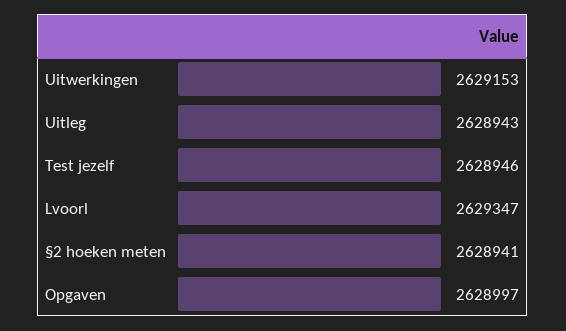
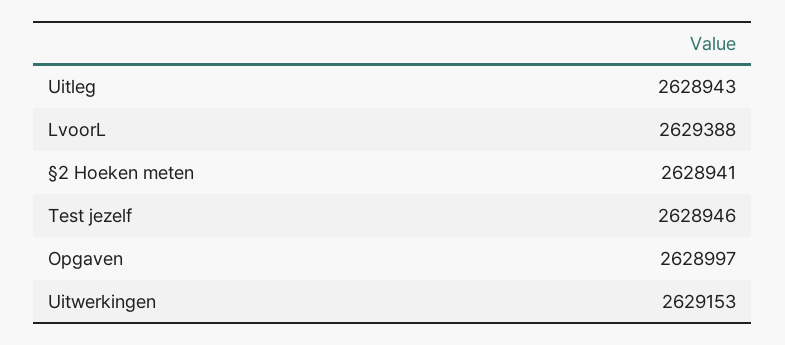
Lvoorl: 2629347 -> 2629388

